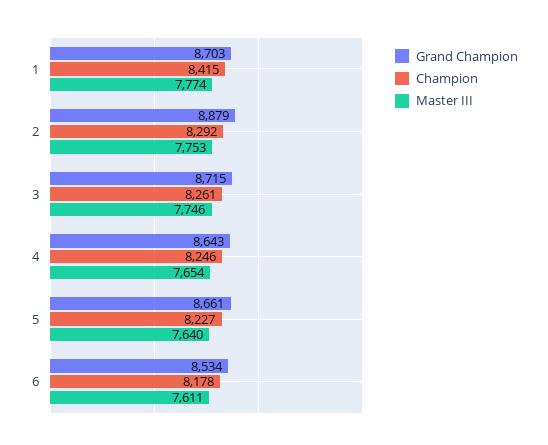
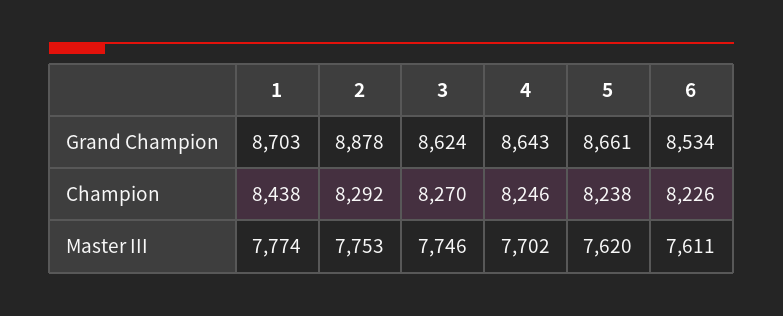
Champion, 1: 8415 -> 8438
Grand Champion, 2: 8879 -> 8878
Grand Champion, 3: 8715 -> 8624
Champion, 3: 8261 -> 8270
Master III, 4: 7654 -> 7702
Champion, 5: 8227 -> 8238
Master III, 5: 7640 -> 7620
Champion, 6: 8178 -> 8226

